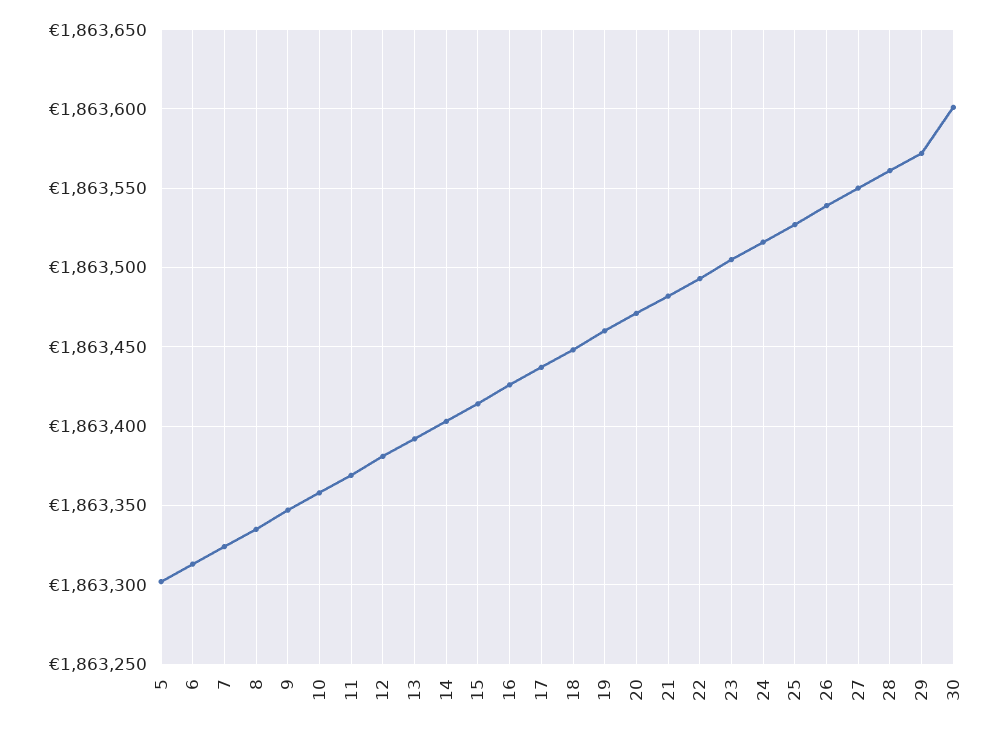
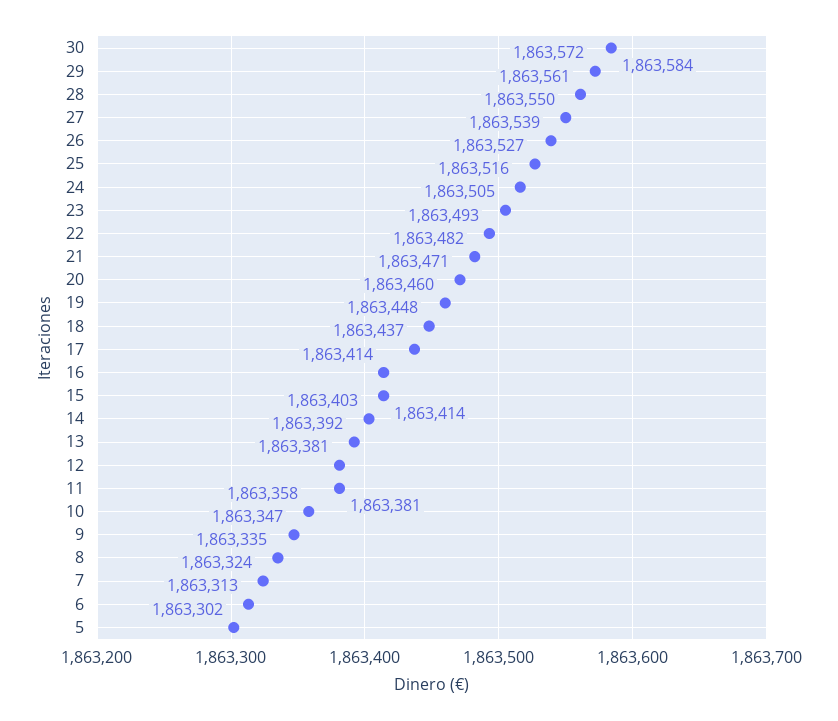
11: 1863370 -> 1863381
16: 1863425 -> 1863414
30: 1863600 -> 1863584

